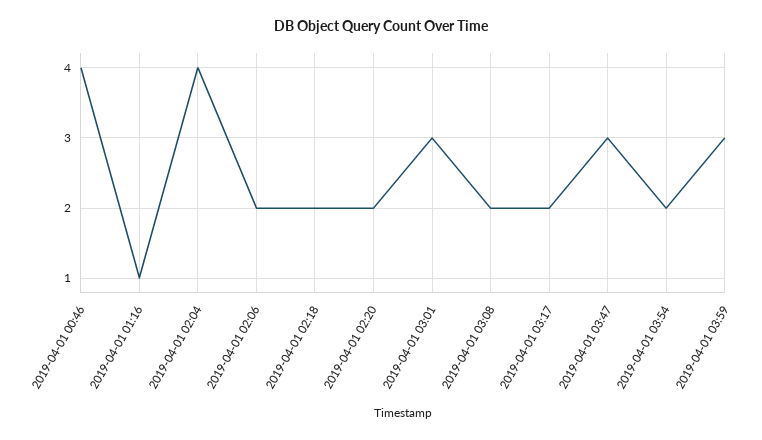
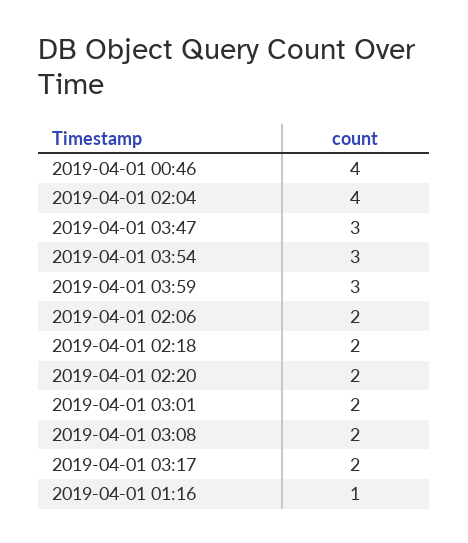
2019-04-01 03:01: 3 -> 2
2019-04-01 03:54: 2 -> 3

